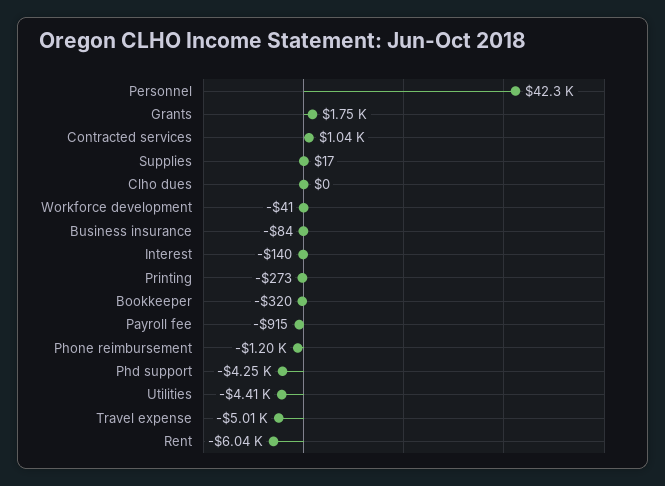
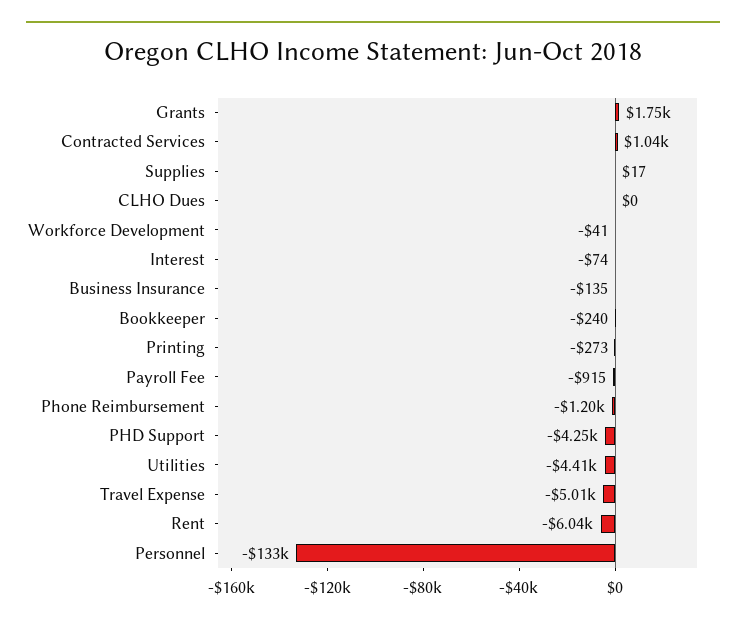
Personnel: 42300 -> -133000
Business insurance: -84 -> -135
Interest: -140 -> -74
Bookkeeper: -320 -> -240

